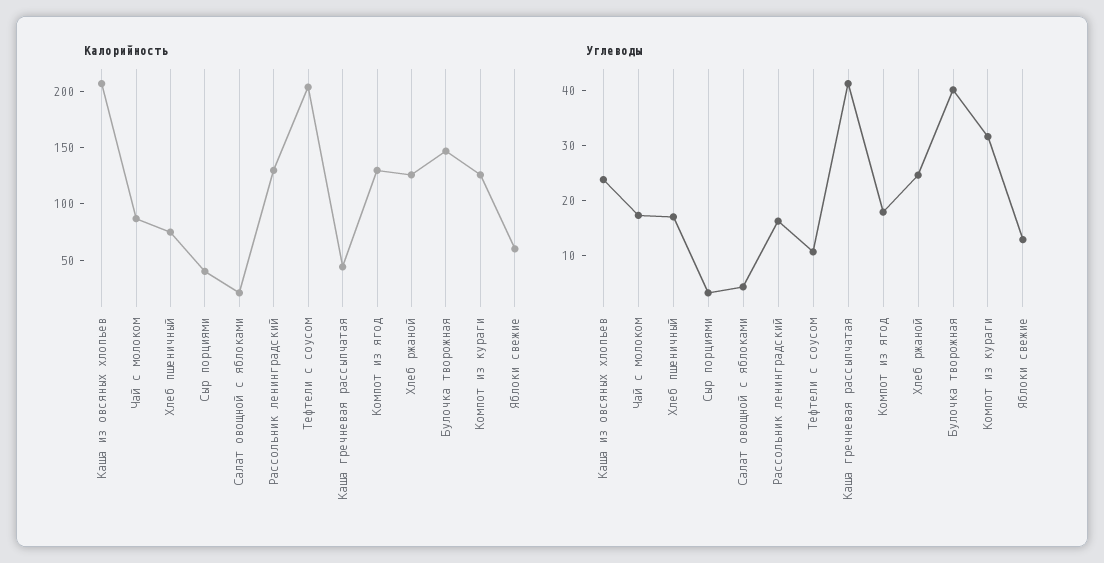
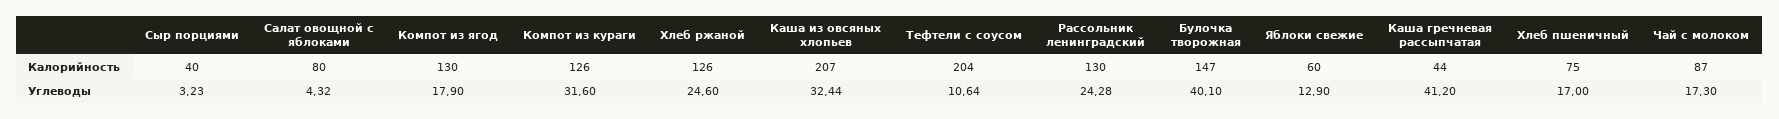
Калорийность, Салат овощной с яблоками: 20 -> 80
Углеводы, Каша из овсяных хлопьев: 24 -> 32.44
Углеводы, Рассольник ленинградский: 16 -> 24.28

